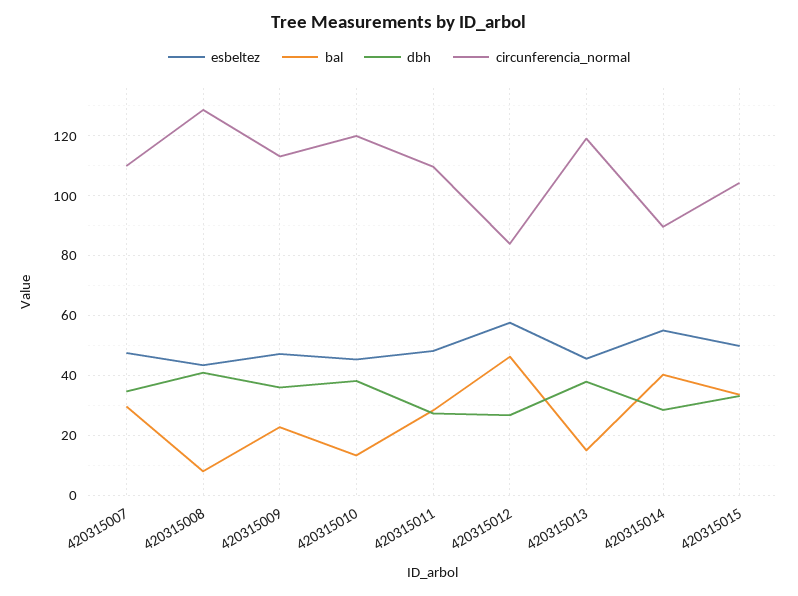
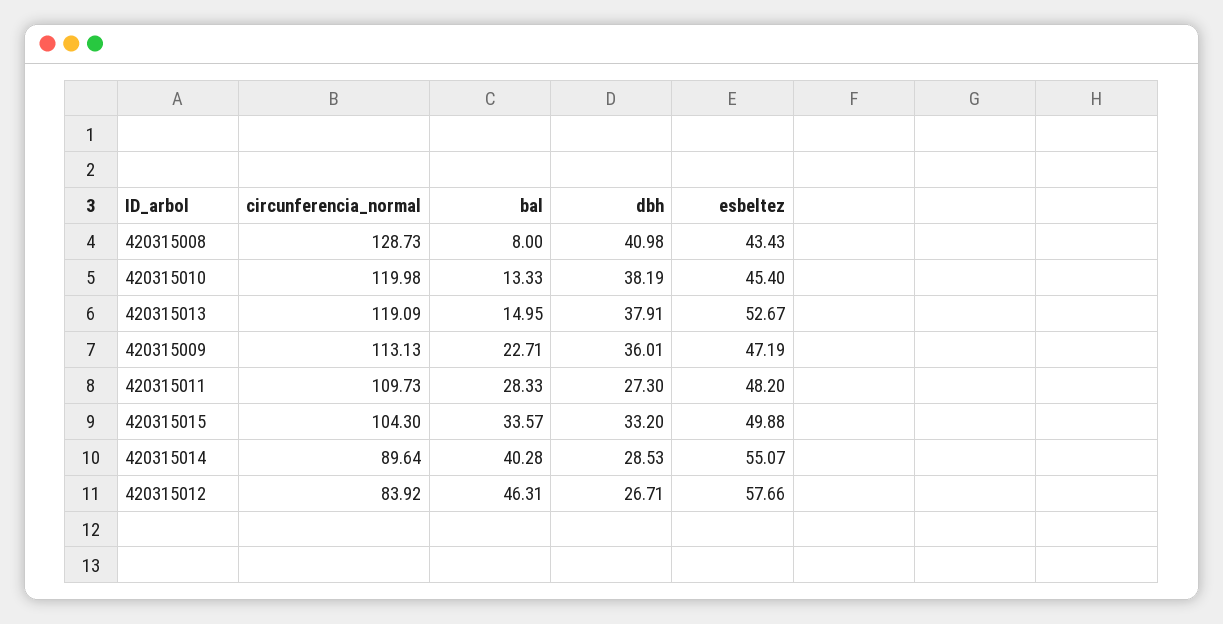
esbeltez, 420315007: 47.5 -> none
bal, 420315007: 30 -> none
dbh, 420315007: 35 -> none
circunferencia_normal, 420315007: 110 -> none
esbeltez, 420315013: 45 -> 52.67

